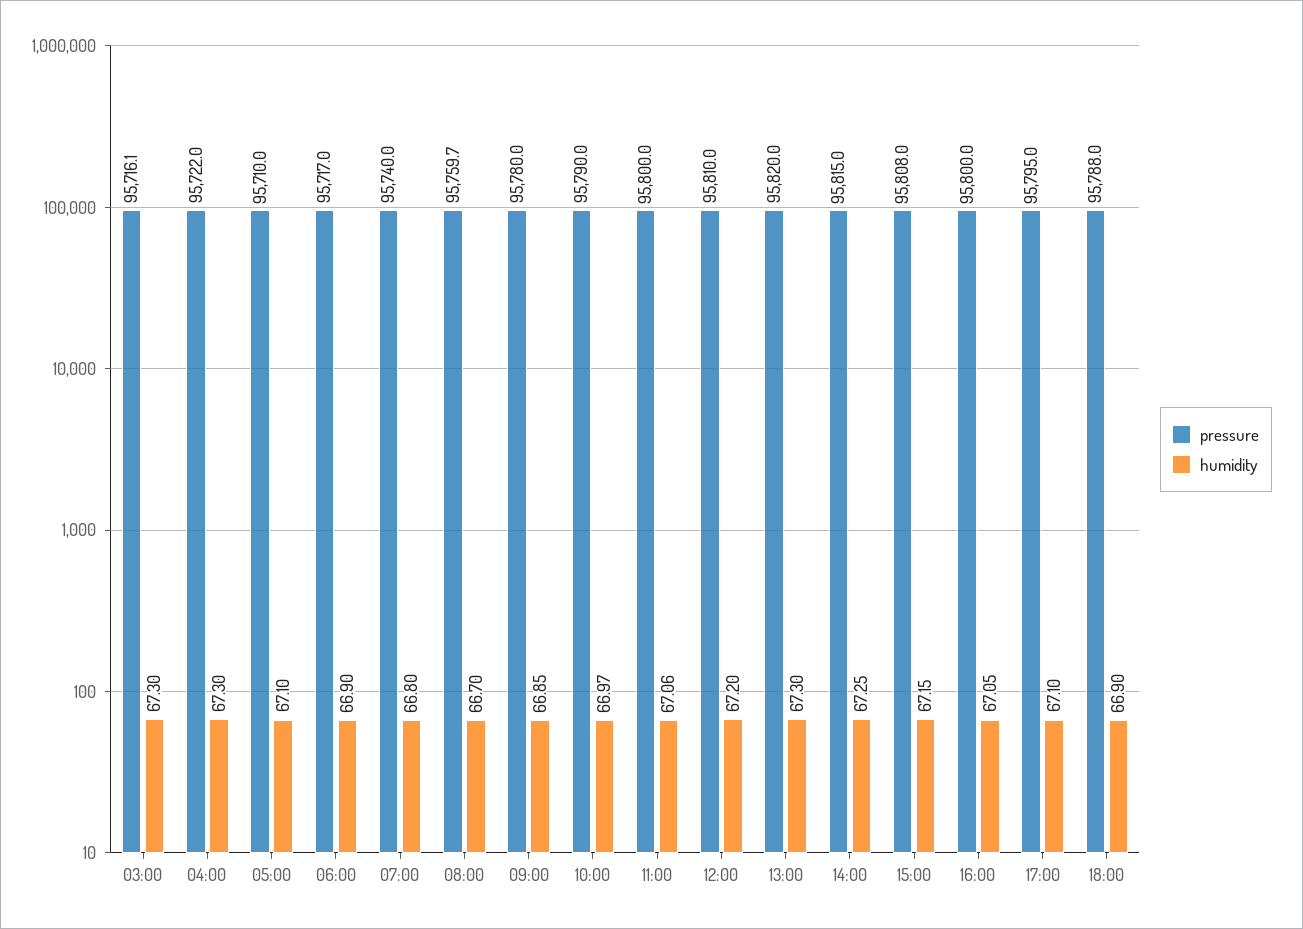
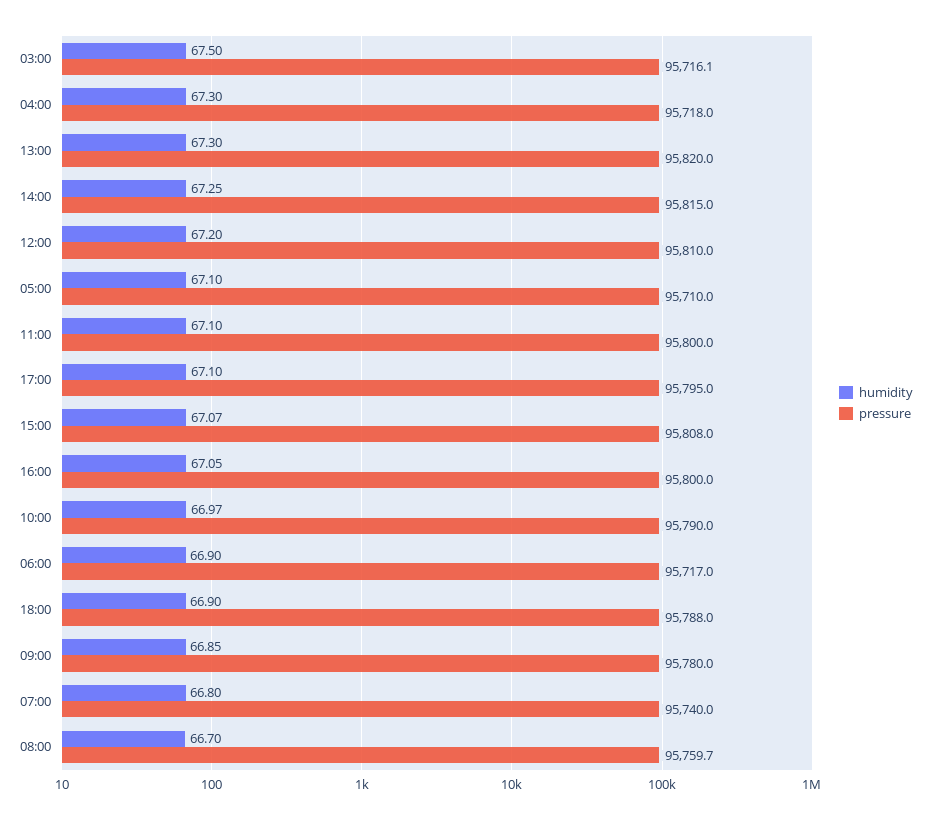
humidity, 03:00: 67.3 -> 67.5
pressure, 04:00: 95722 -> 95718
humidity, 11:00: 67.06 -> 67.1
humidity, 15:00: 67.15 -> 67.07

